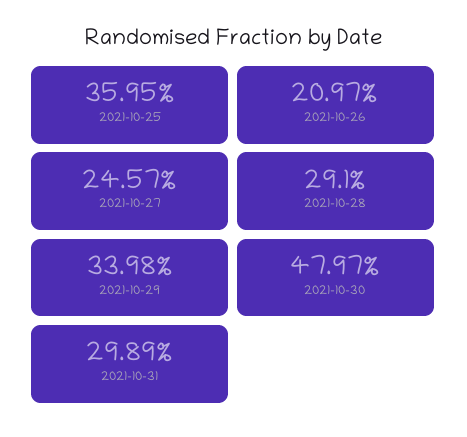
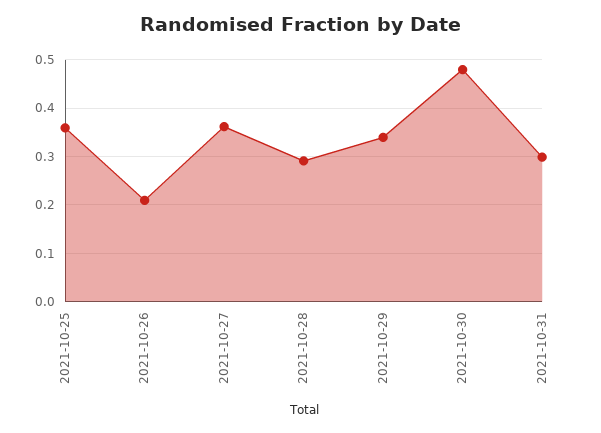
2021-10-27: 0.2457 -> 0.36

